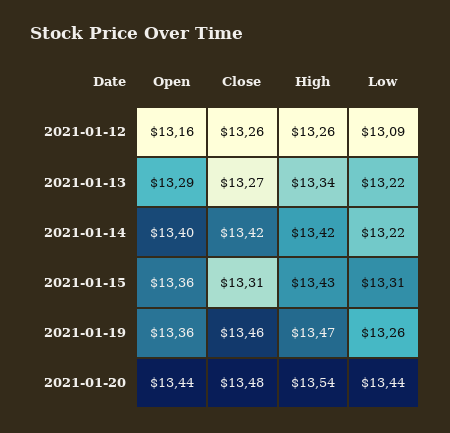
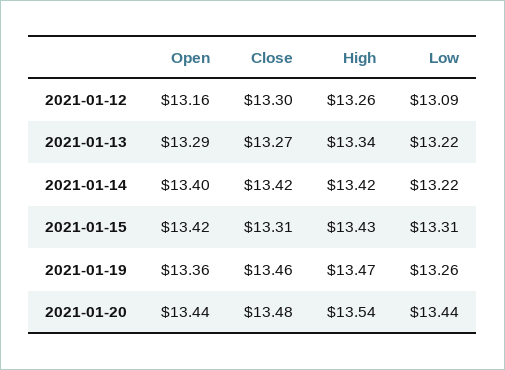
Close, 2021-01-12: 13.26 -> 13.3
Open, 2021-01-15: 13.36 -> 13.42

